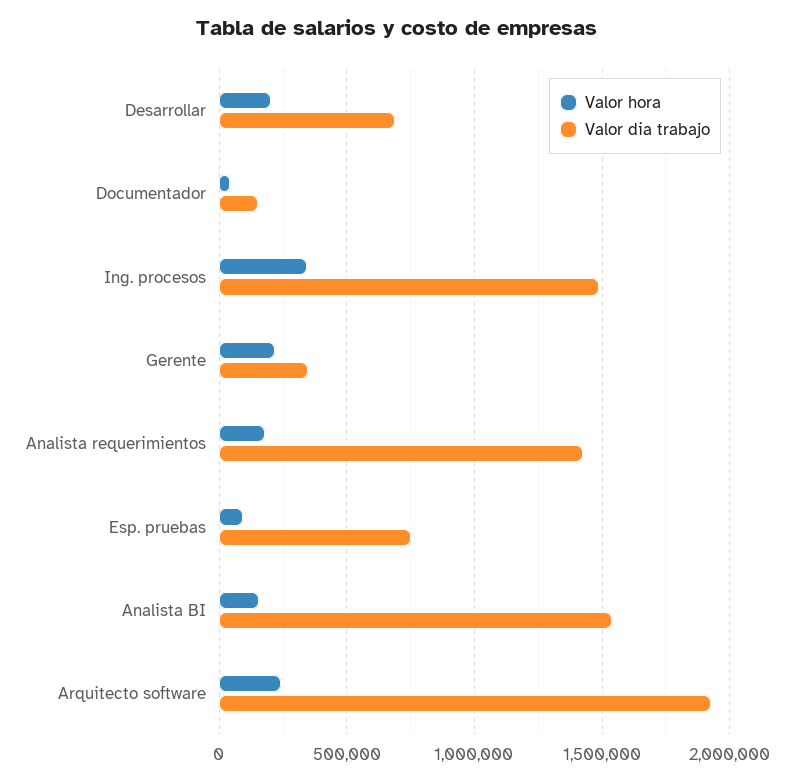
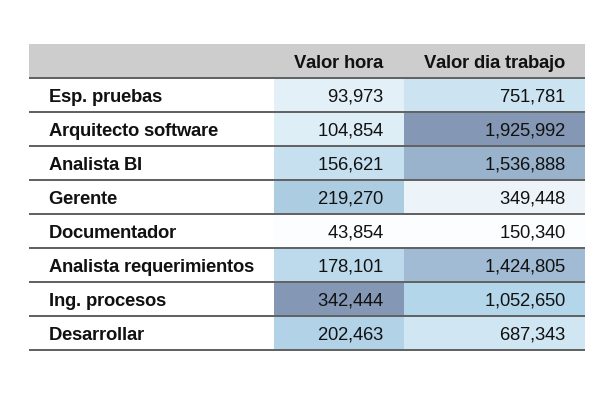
Valor dia trabajo, Ing. procesos: 1500000 -> 1052650
Valor hora, Arquitecto software: 250000 -> 104854

